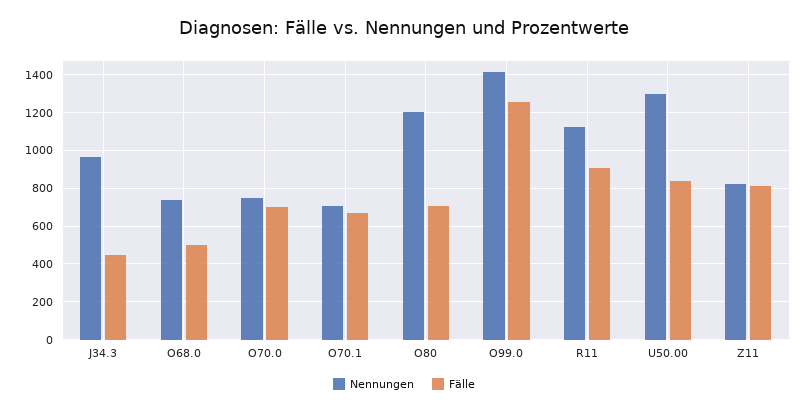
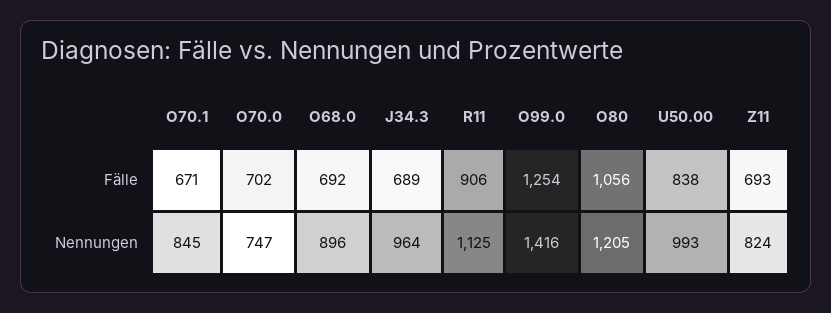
Fälle, J34.3: 450 -> 689
Nennungen, O68.0: 750 -> 896
Fälle, O68.0: 500 -> 692
Nennungen, O70.1: 700 -> 845
Fälle, O80: 700 -> 1056
Nennungen, U50.00: 1300 -> 993
Fälle, Z11: 800 -> 693

